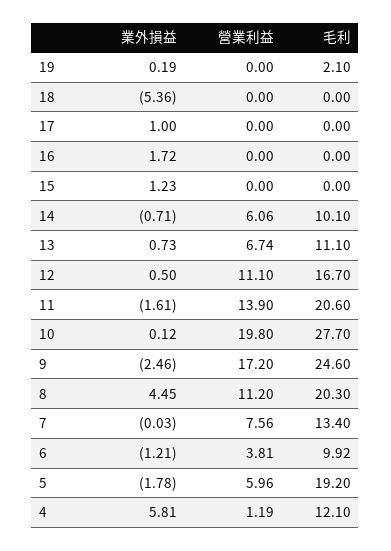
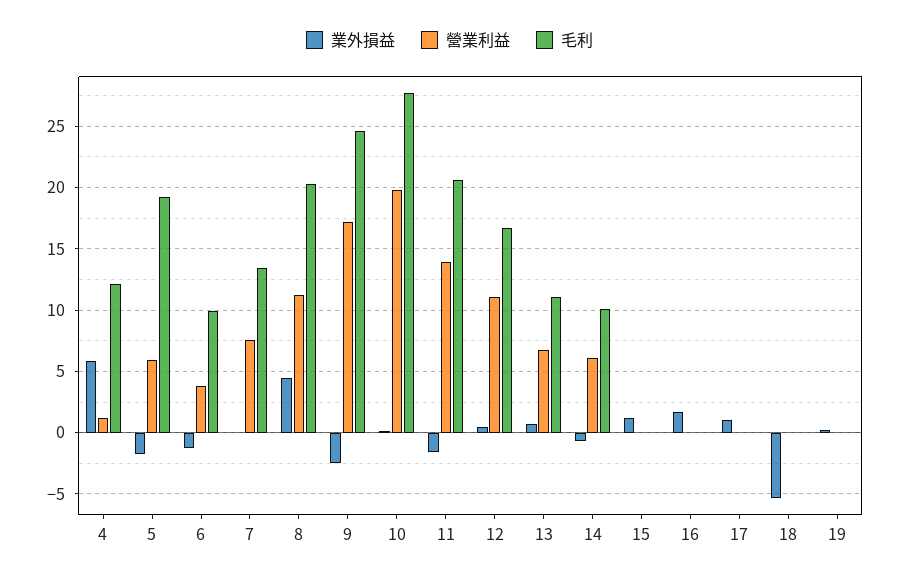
毛利, 19: 2.1 -> 0

